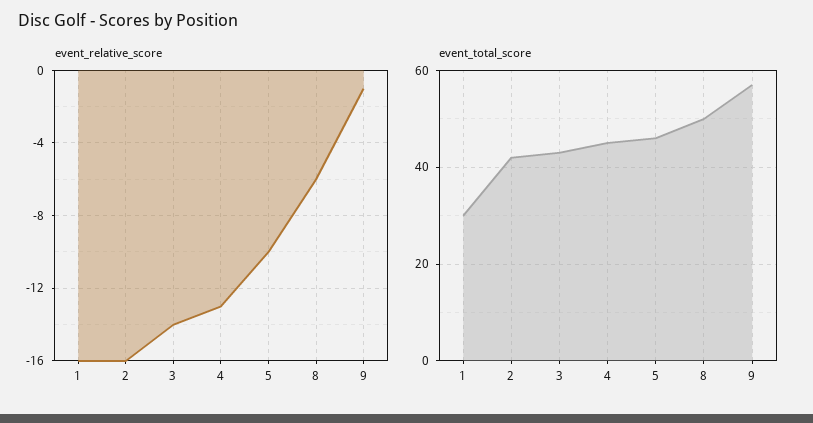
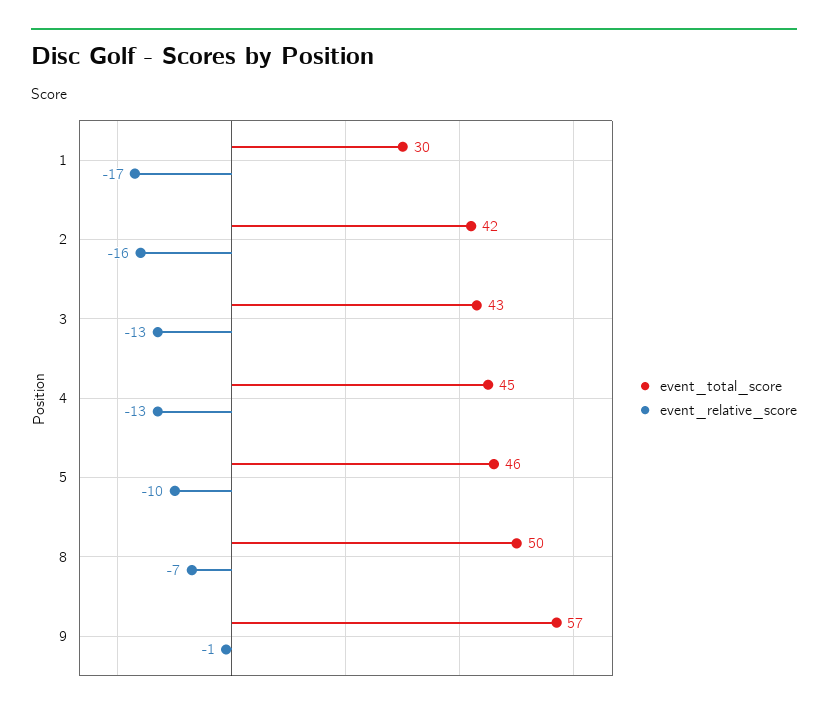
event_relative_score, 1: -16 -> -17
event_relative_score, 3: -14 -> -13
event_relative_score, 8: -6 -> -7

